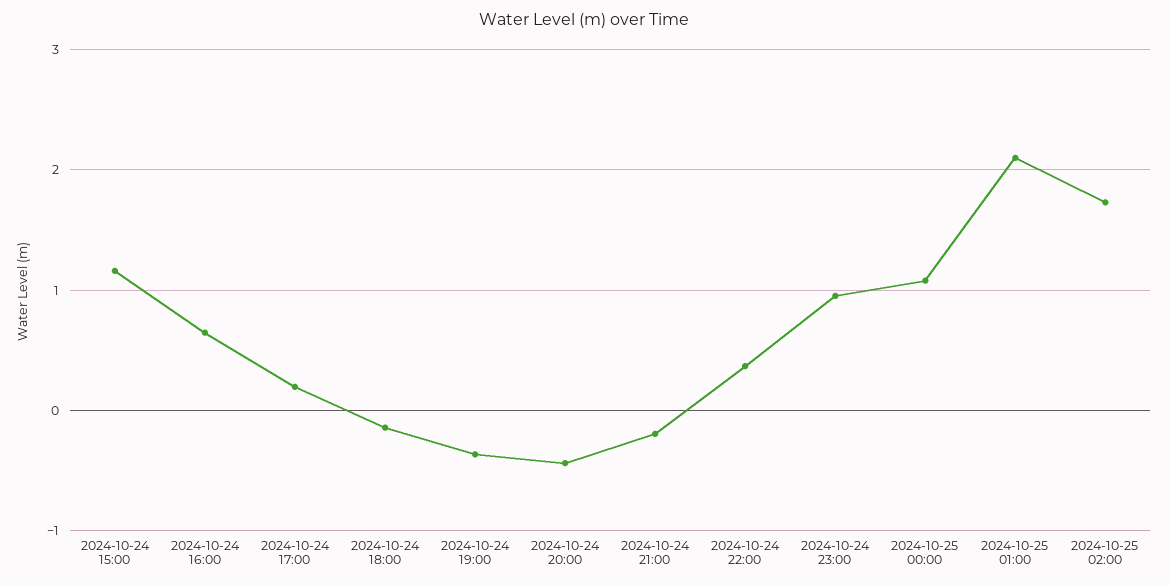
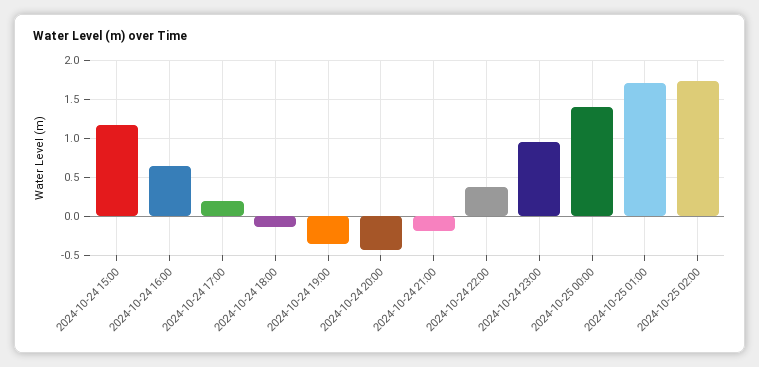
2024-10-25 00:00: 1.1 -> 1.4
2024-10-25 01:00: 2.1 -> 1.7

